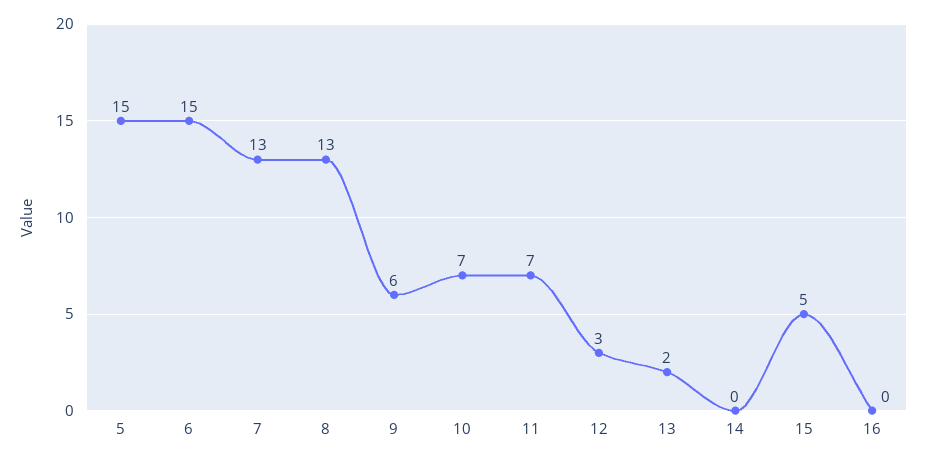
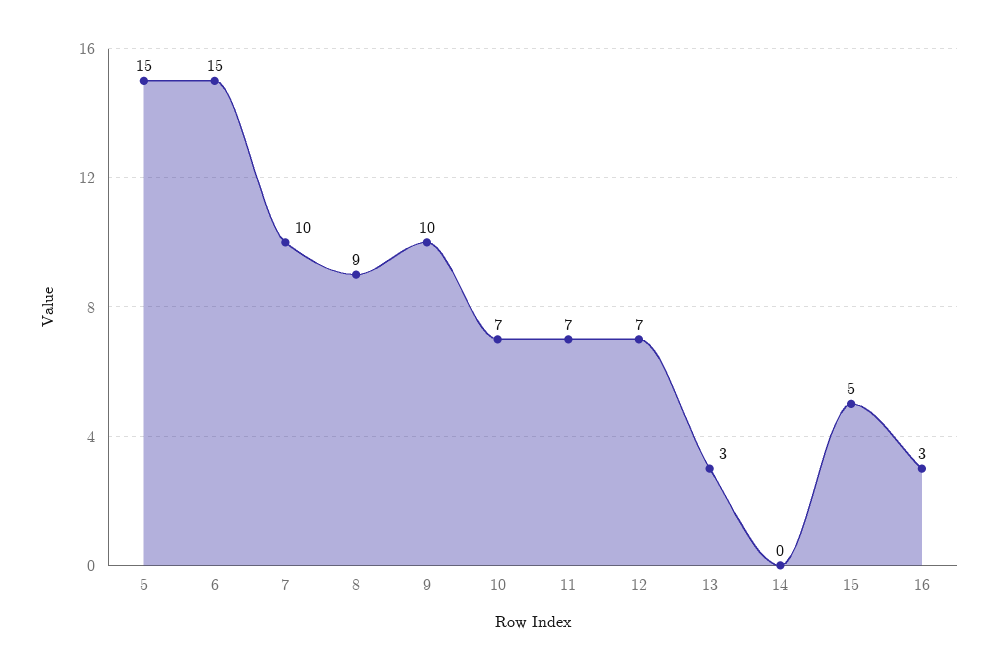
7: 13 -> 10
8: 13 -> 9
9: 6 -> 10
12: 3 -> 7
13: 2 -> 3
16: 0 -> 3

